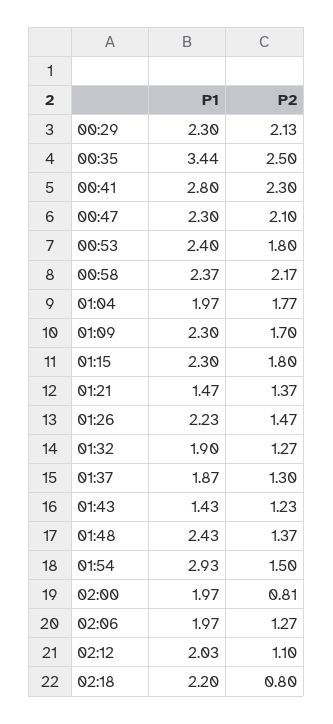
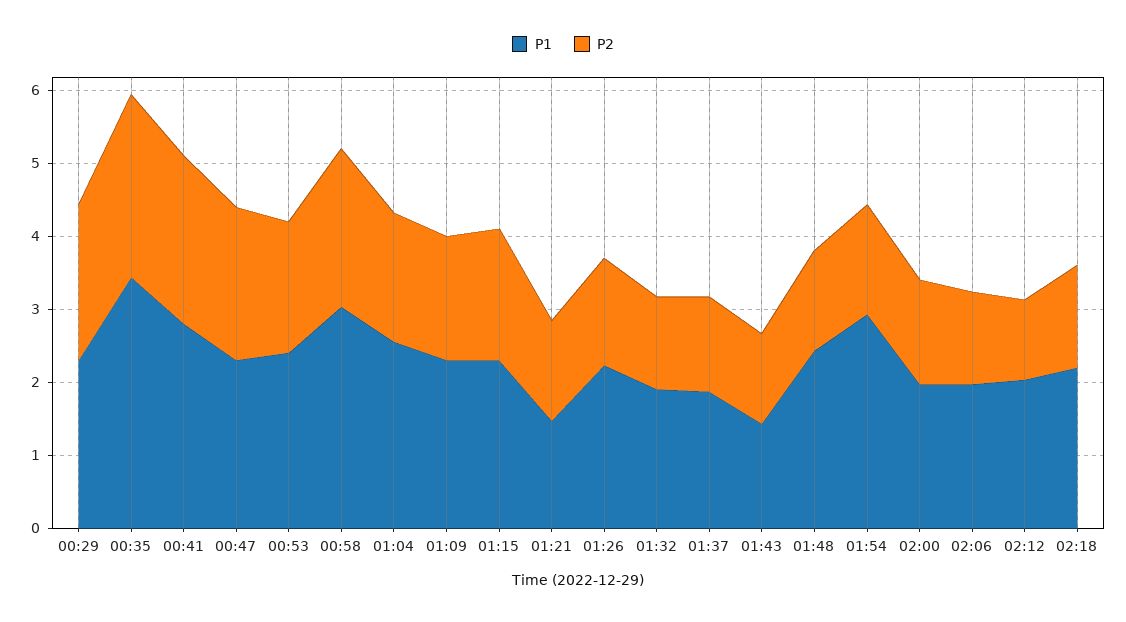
P1, 00:58: 2.37 -> 3
P1, 01:04: 1.97 -> 2.6
P2, 02:00: 0.81 -> 1.4
P2, 02:18: 0.8 -> 1.4

